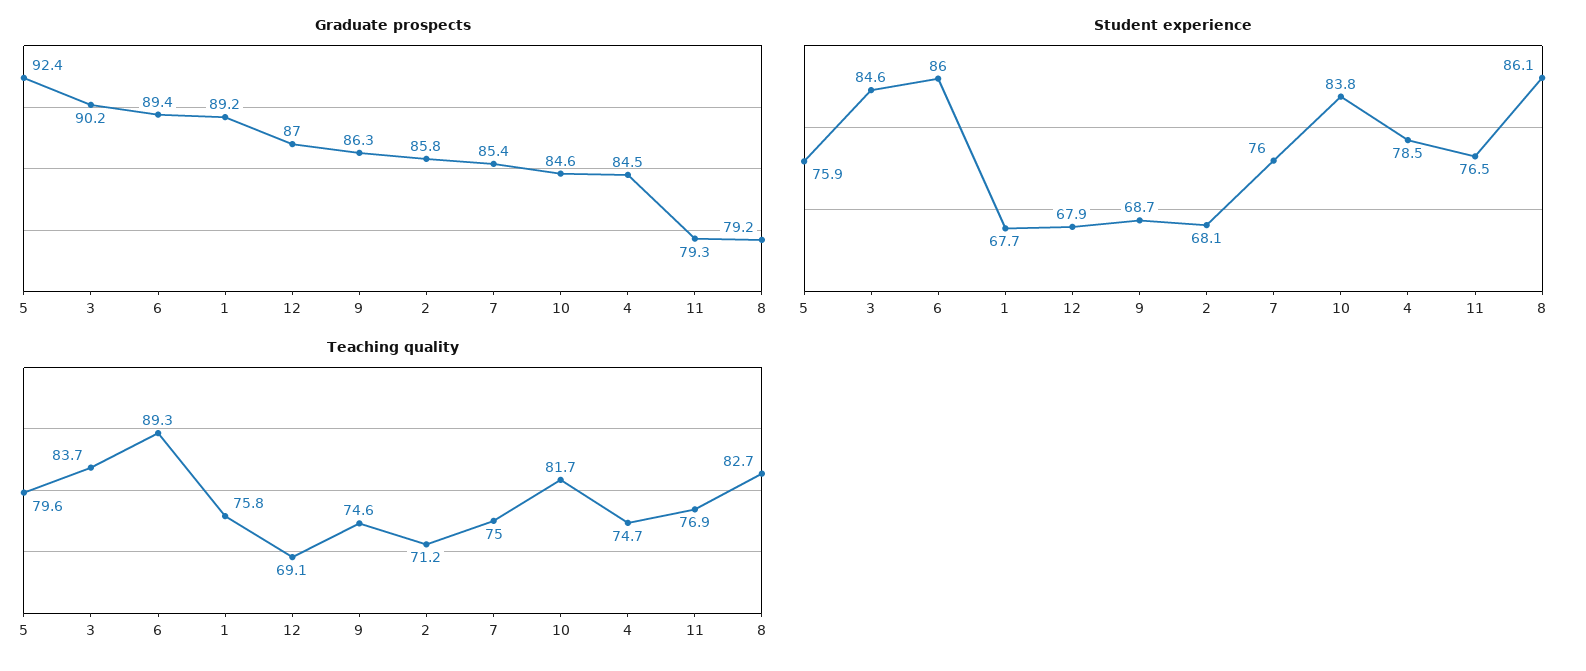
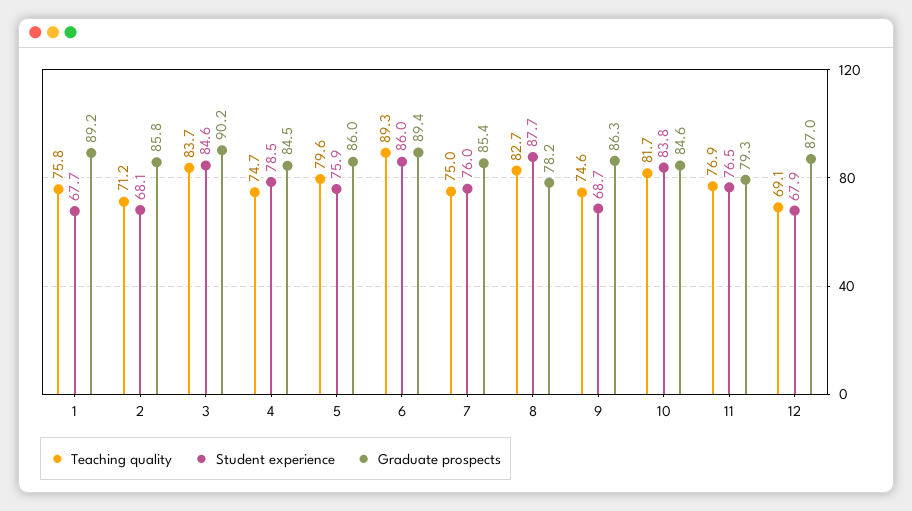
Graduate prospects, 5: 92.4 -> 86
Graduate prospects, 8: 79.2 -> 78.2
Student experience, 8: 86.1 -> 87.7

